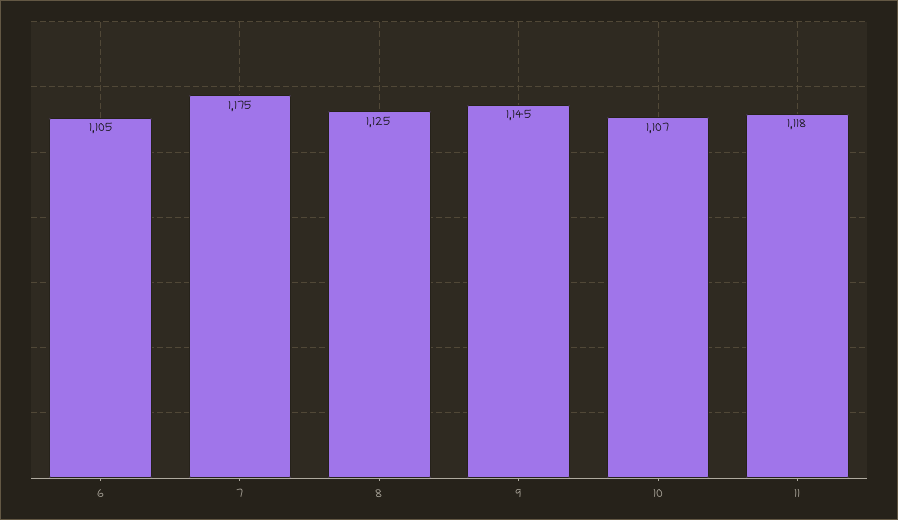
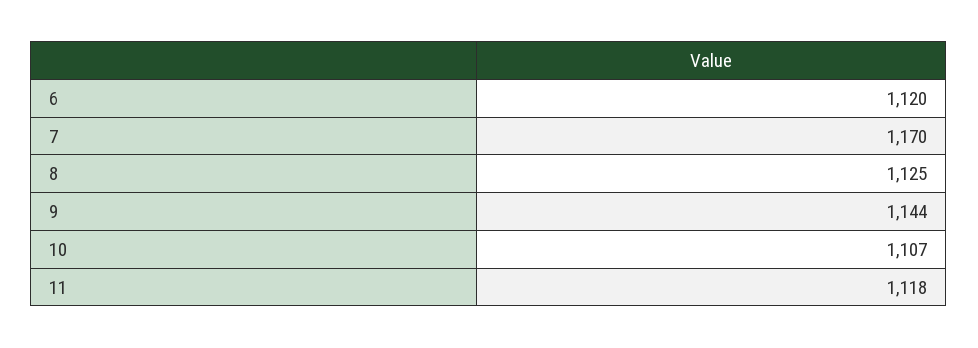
6: 1105 -> 1120
7: 1175 -> 1170
9: 1145 -> 1144

